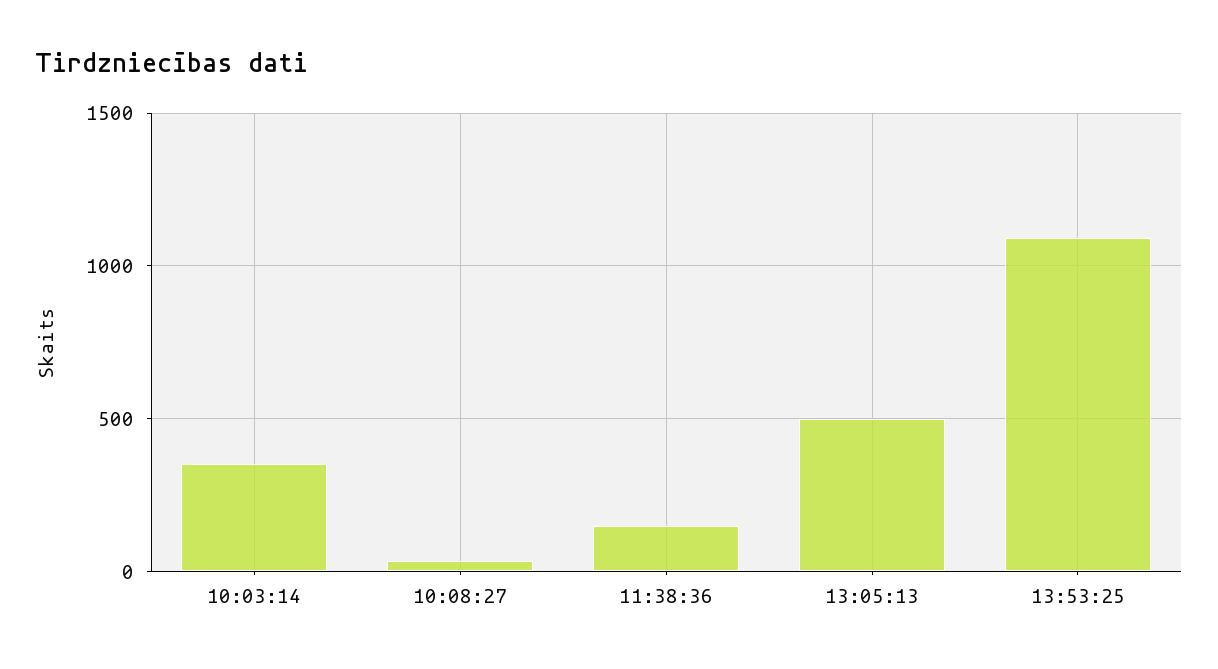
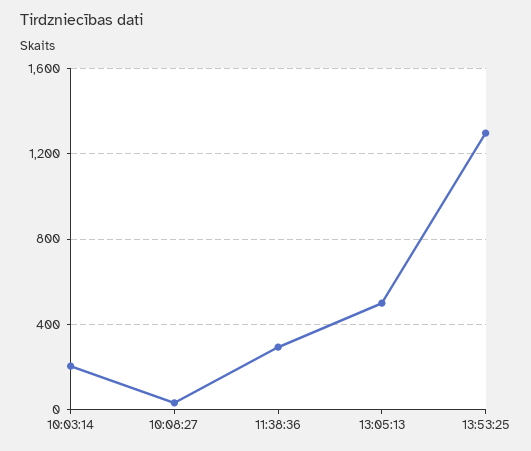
10:03:14: 350 -> 200
11:38:36: 150 -> 300
13:53:25: 1100 -> 1300

